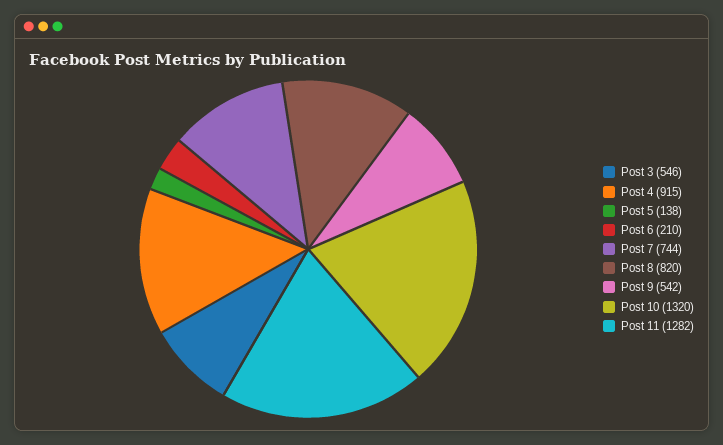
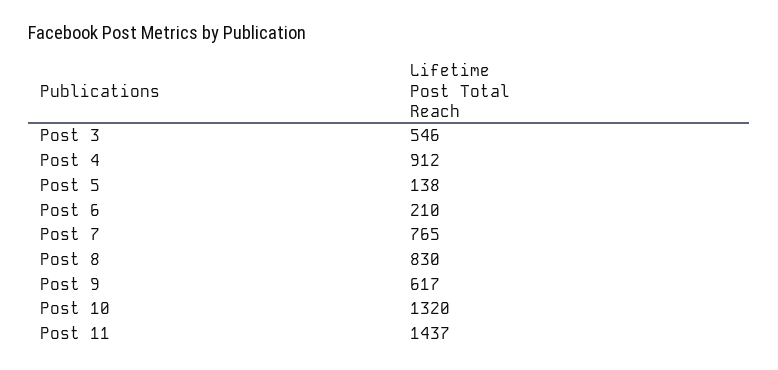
Post 4: 915 -> 912
Post 7: 744 -> 765
Post 8: 820 -> 830
Post 9: 542 -> 617
Post 11: 1282 -> 1437

